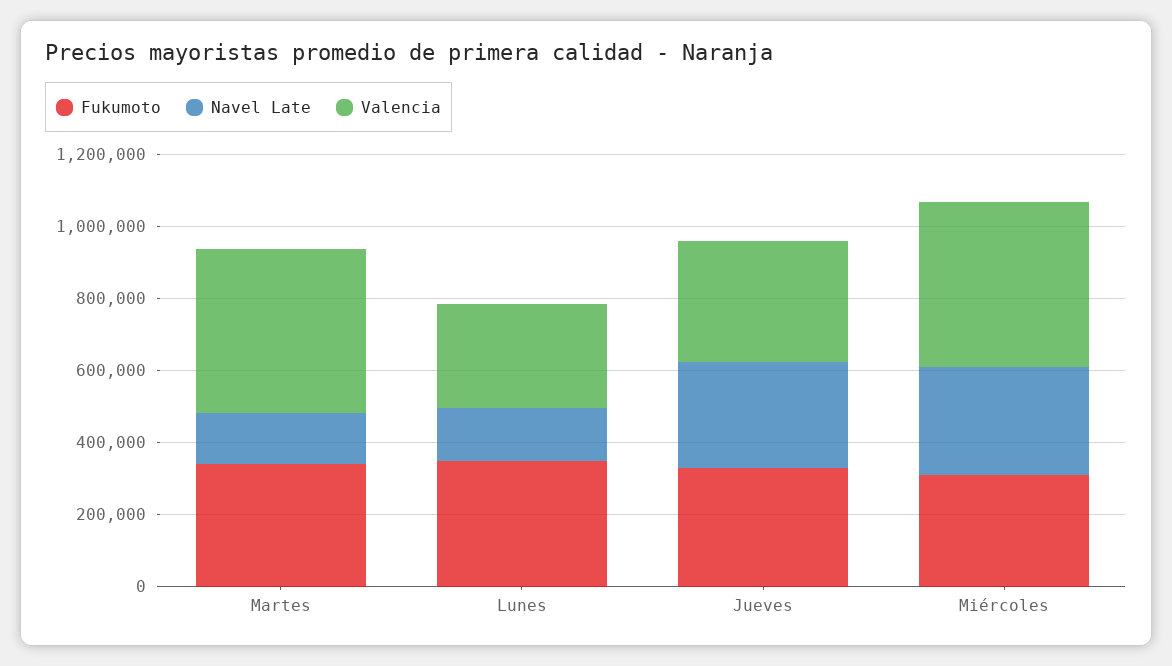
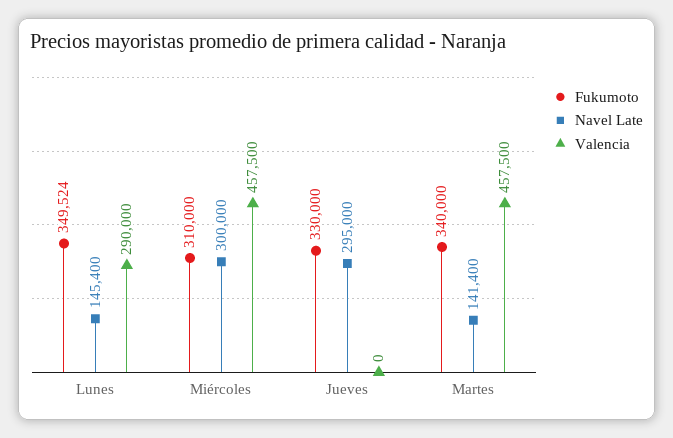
Valencia, Jueves: 350000 -> 0

